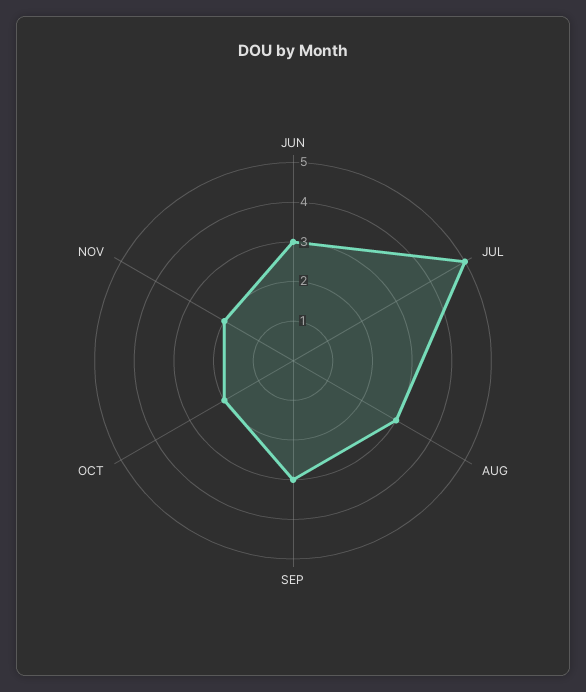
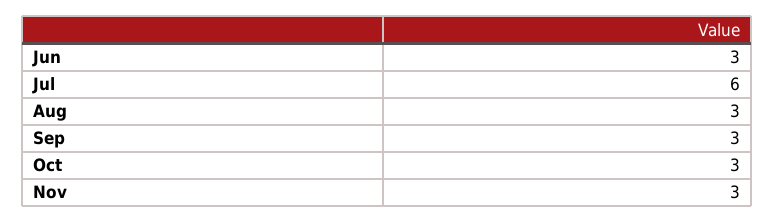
JUL: 5 -> 6
OCT: 2 -> 3
NOV: 2 -> 3

